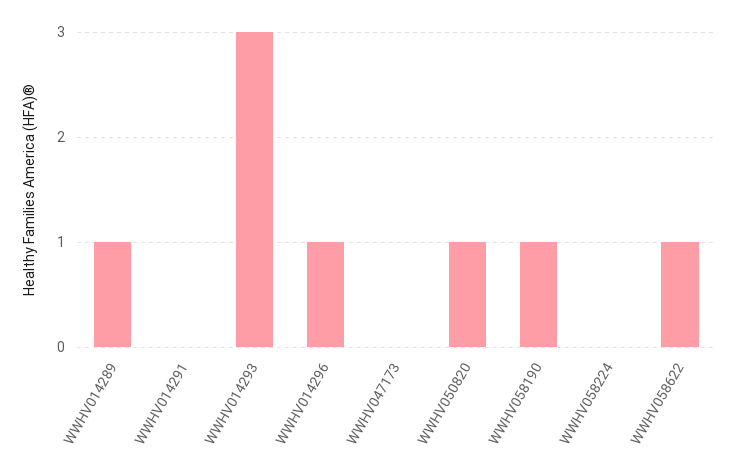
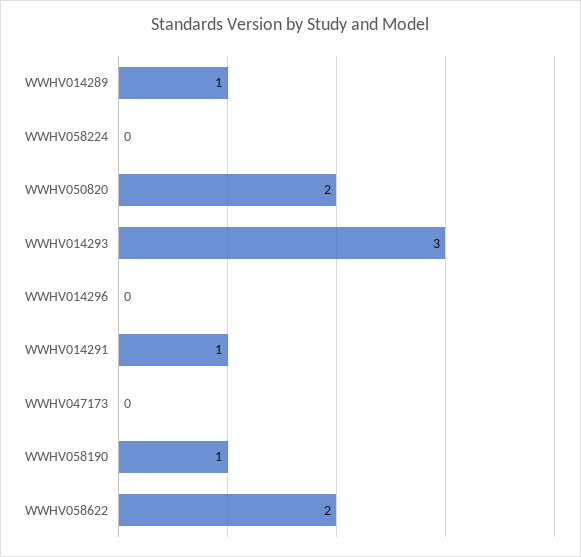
WWHV014291: 0 -> 1
WWHV014296: 1 -> 0
WWHV050820: 1 -> 2
WWHV058622: 1 -> 2

